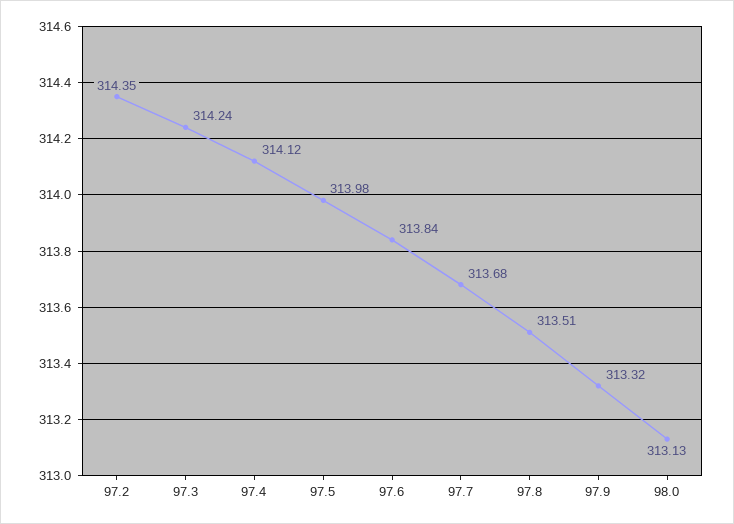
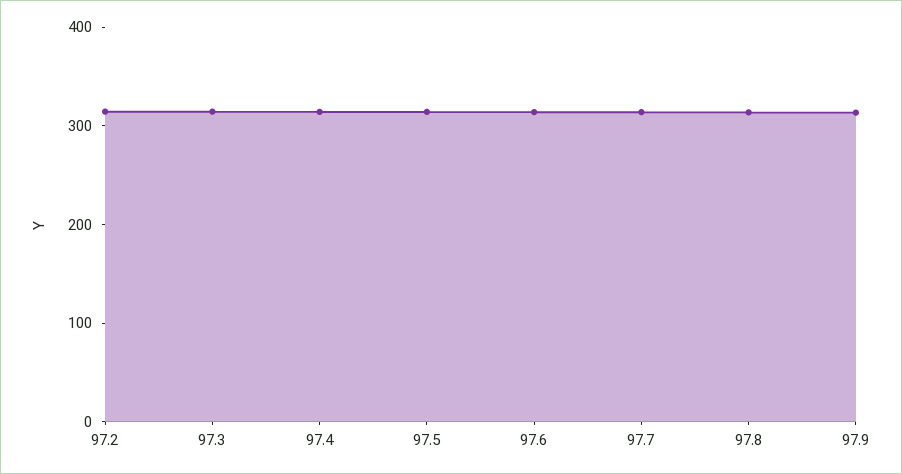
98.0: 313.13 -> none

